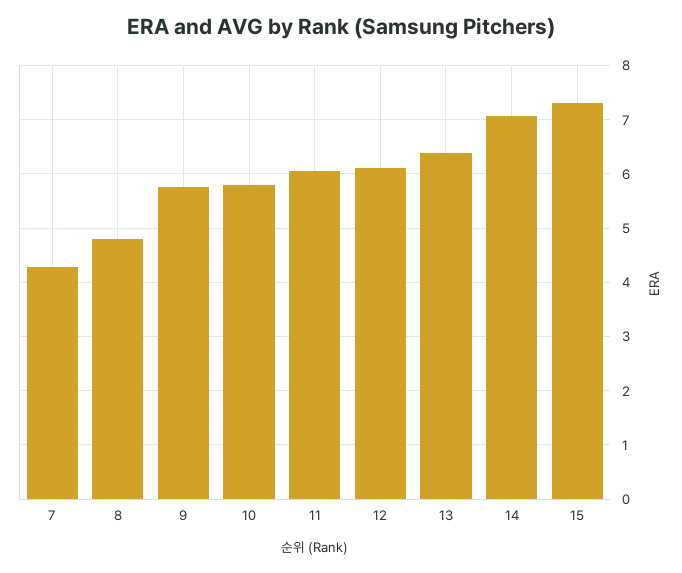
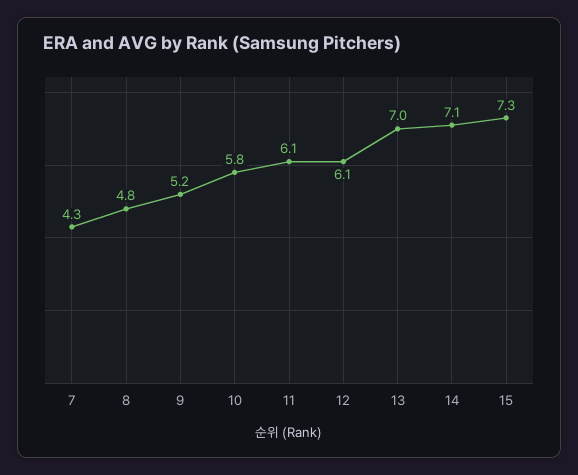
9: 5.8 -> 5.2
13: 6.4 -> 7

